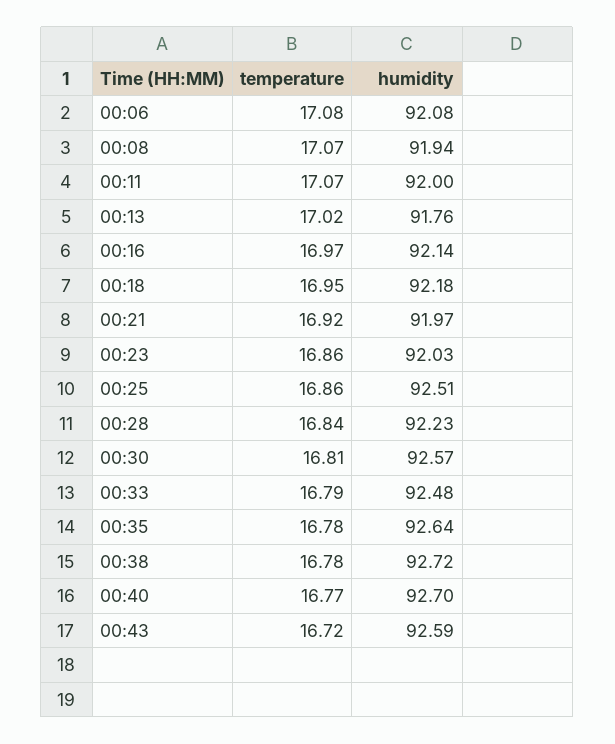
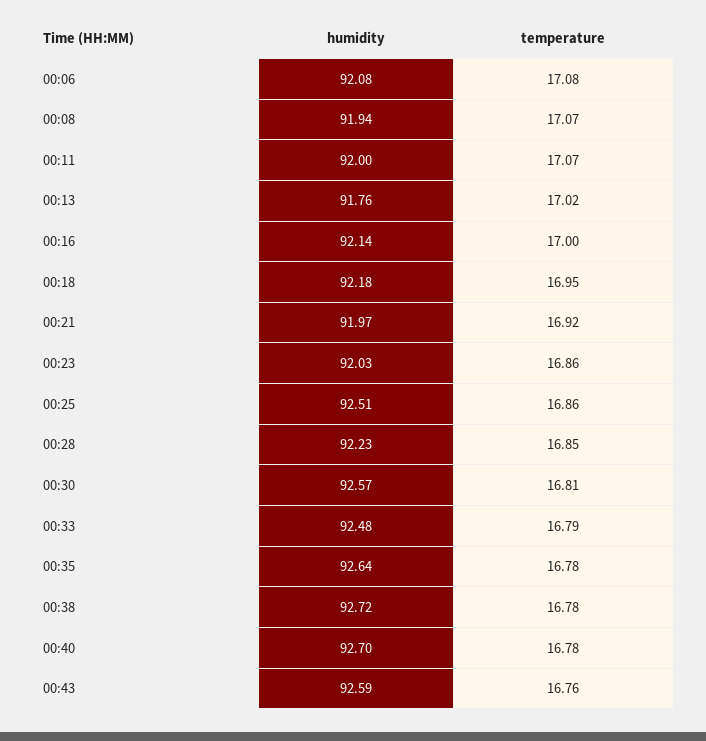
temperature, 00:16: 16.97 -> 17
temperature, 00:28: 16.84 -> 16.85
temperature, 00:40: 16.77 -> 16.78
temperature, 00:43: 16.72 -> 16.76

